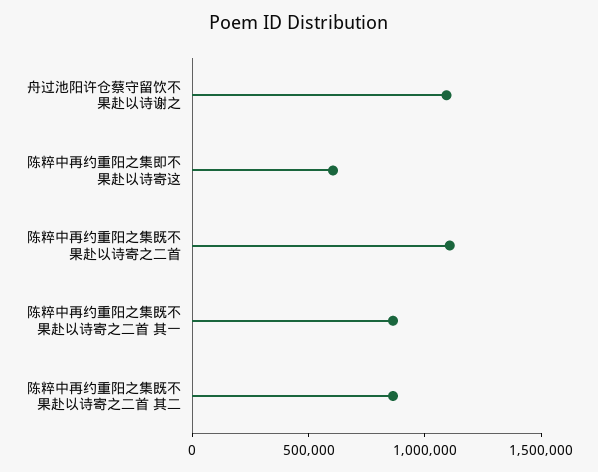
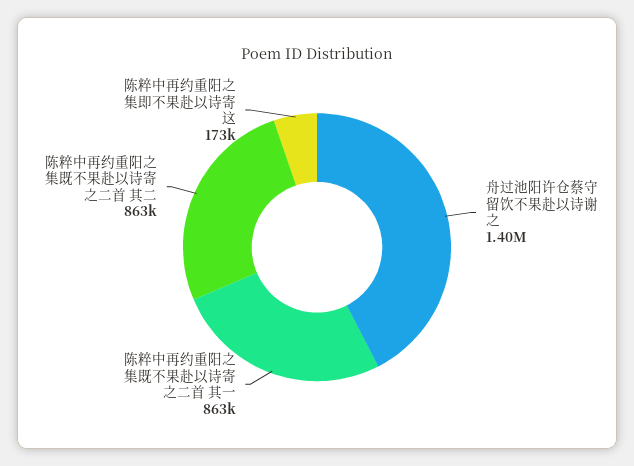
舟过池阳许仓蔡守留饮不果赴以诗谢之: 1100000 -> 1400000
陈粹中再约重阳之集即不果赴以诗寄这: 600000 -> 173000
陈粹中再约重阳之集既不果赴以诗寄之二首: 1100000 -> none

